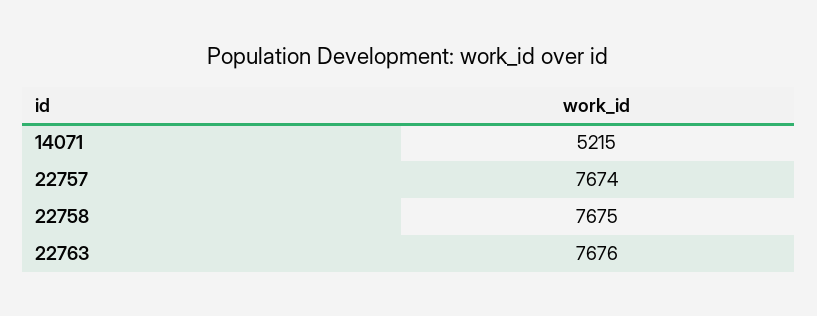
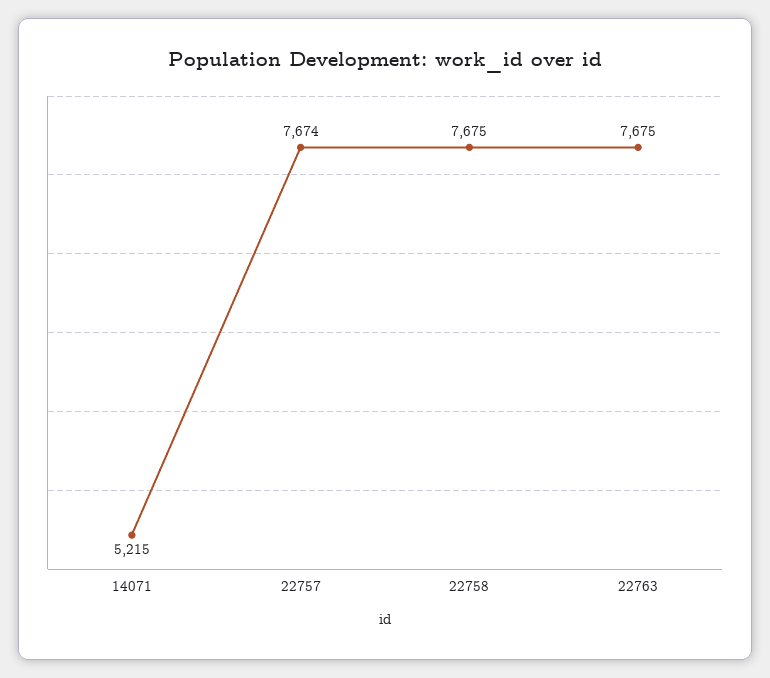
22763: 7676 -> 7675

